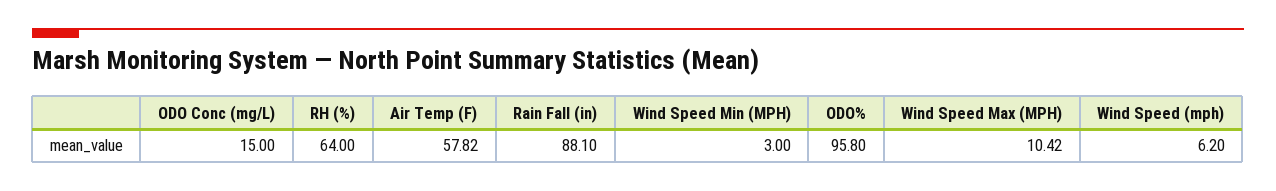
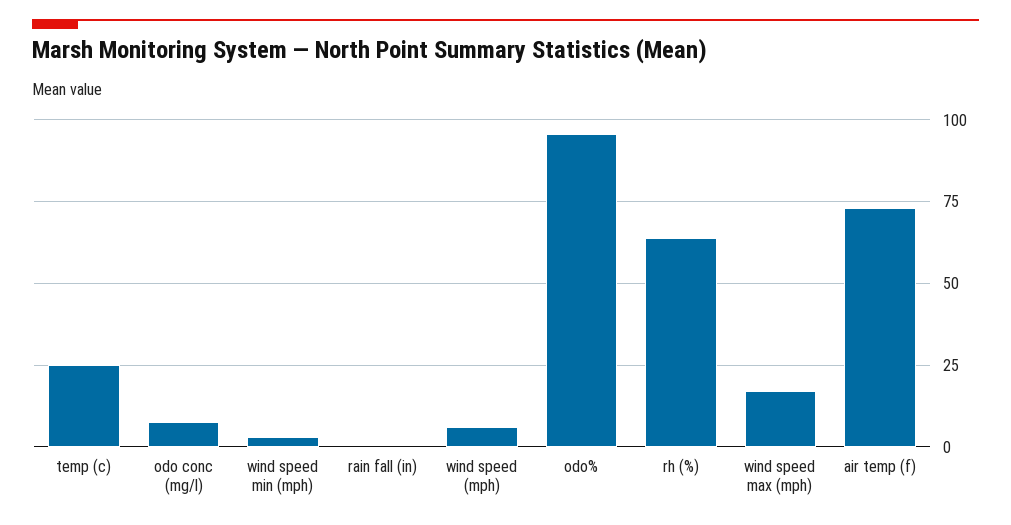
ODO Conc (mg/L): 15 -> 7.5
Air Temp (F): 57.82 -> 72.5
Rain Fall (in): 88.1 -> 0
Wind Speed Max (MPH): 10.42 -> 17.5
temp (c): none -> 25

